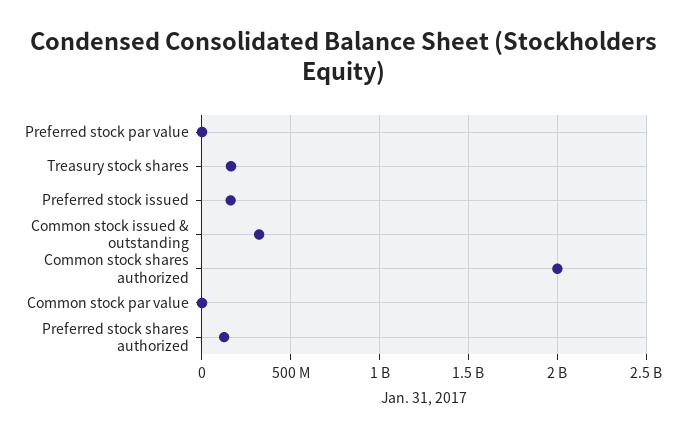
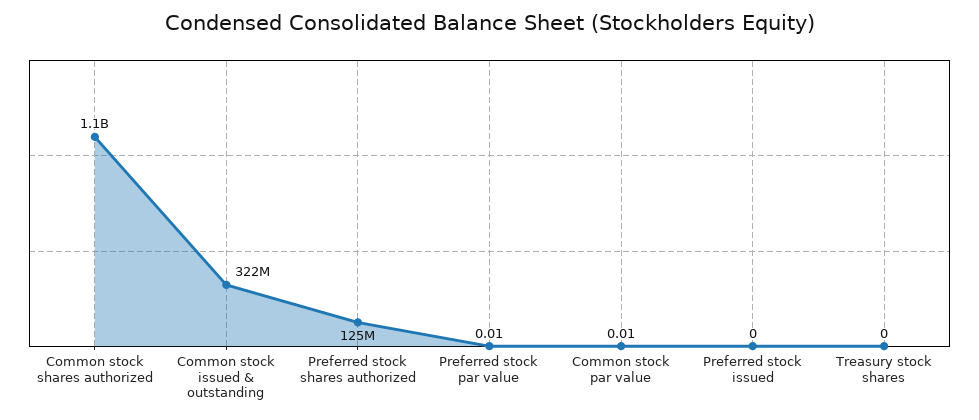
Treasury stock shares: 150000000 -> 0
Preferred stock issued: 150000000 -> 0
Common stock shares authorized: 2000000000 -> 1100000000

